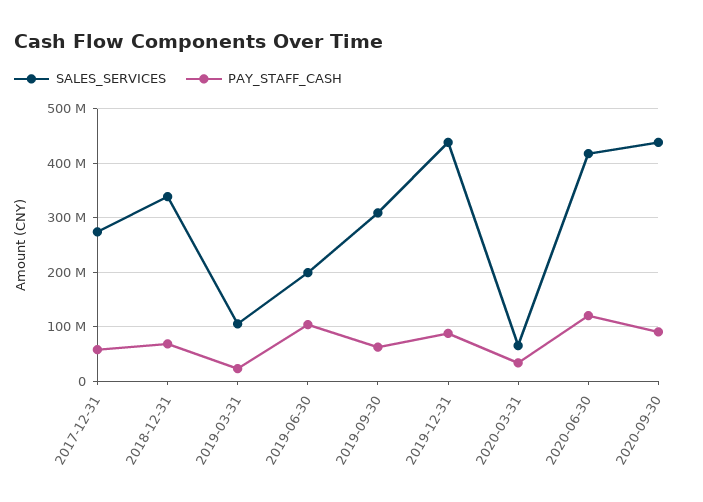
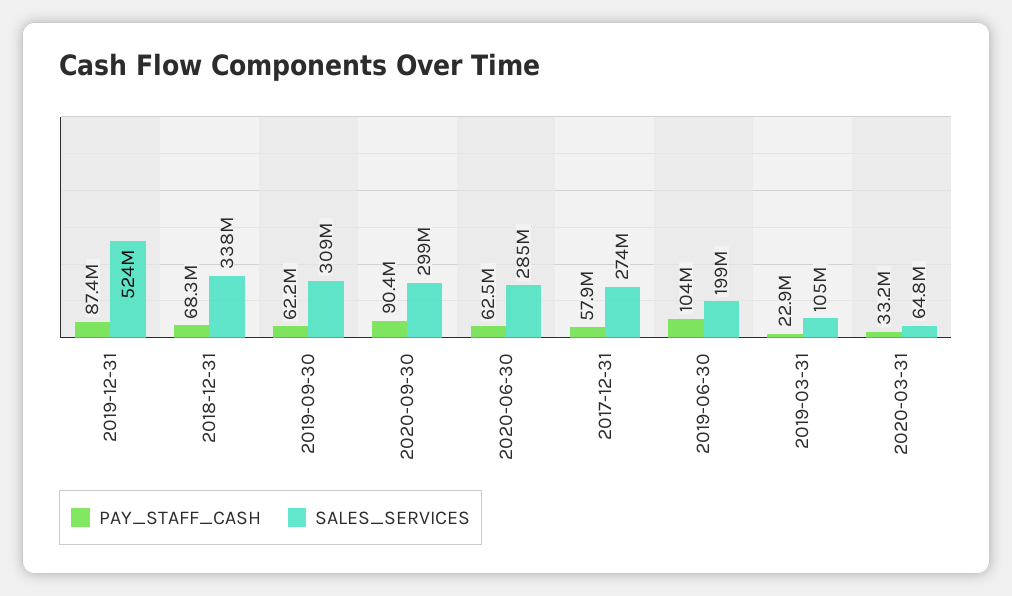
SALES_SERVICES, 2019-12-31: 440000000 -> 524000000
SALES_SERVICES, 2020-06-30: 420000000 -> 285000000
PAY_STAFF_CASH, 2020-06-30: 120000000 -> 62500000
SALES_SERVICES, 2020-09-30: 440000000 -> 299000000

